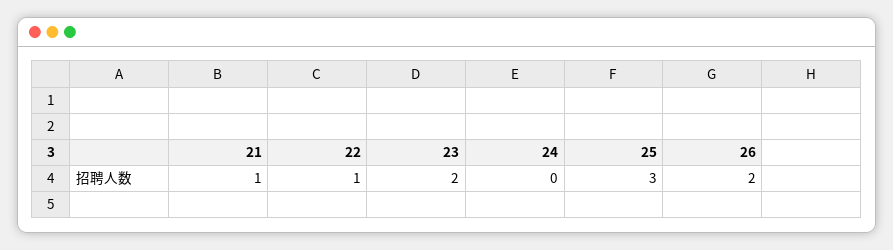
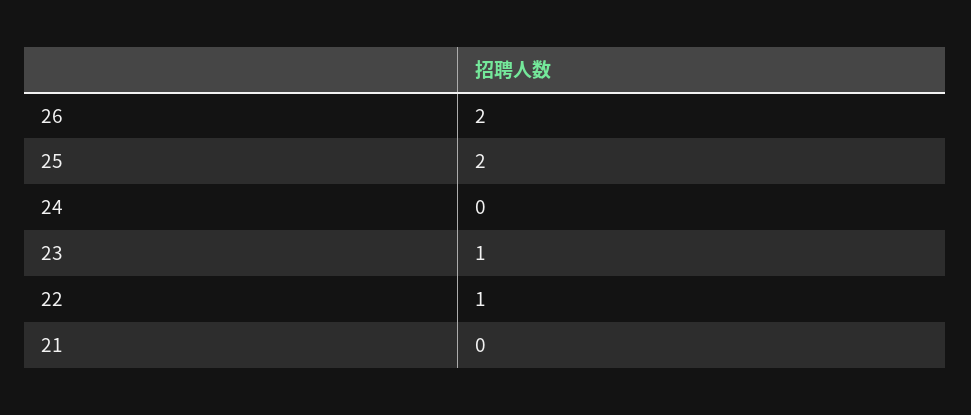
21: 1 -> 0
23: 2 -> 1
25: 3 -> 2

